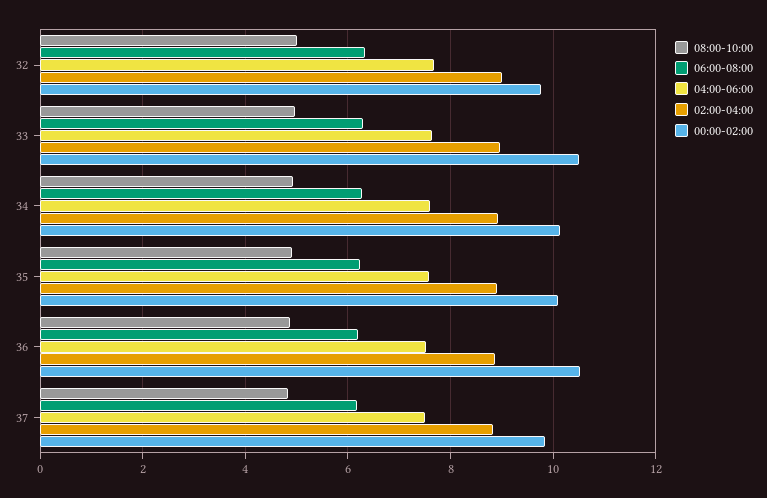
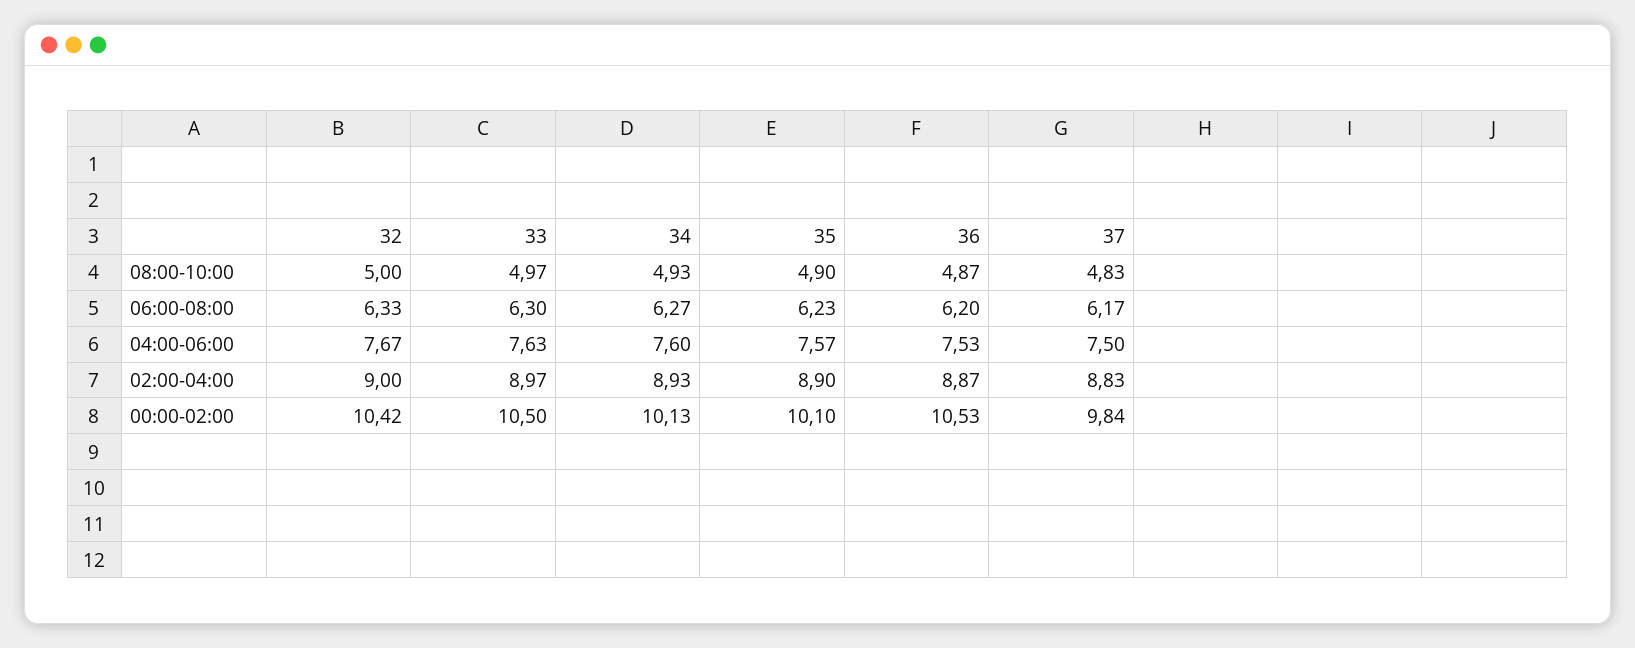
00:00-02:00, 32: 9.8 -> 10.42

